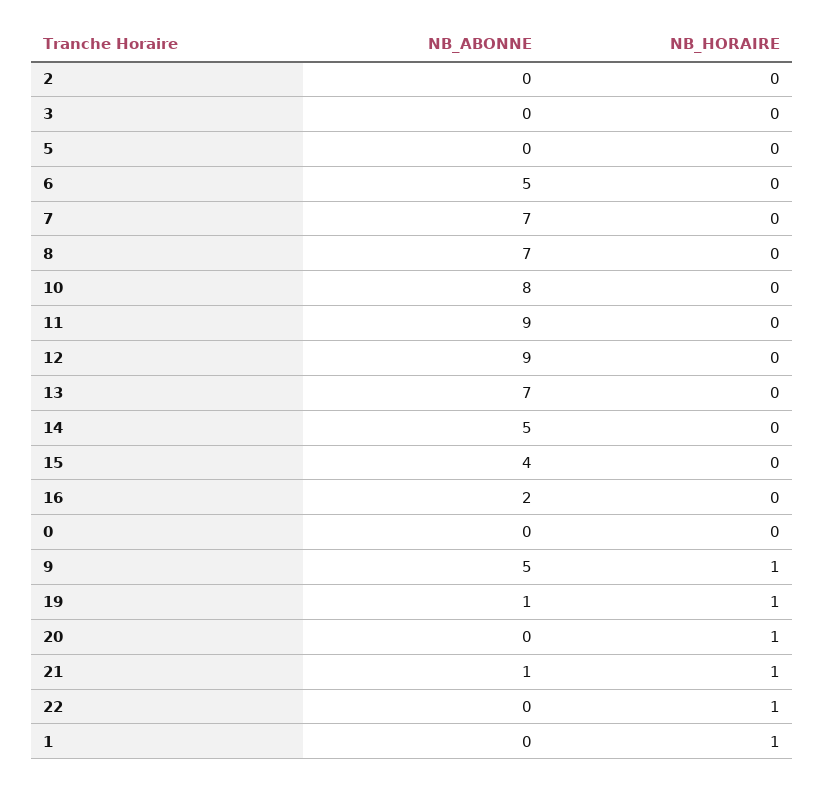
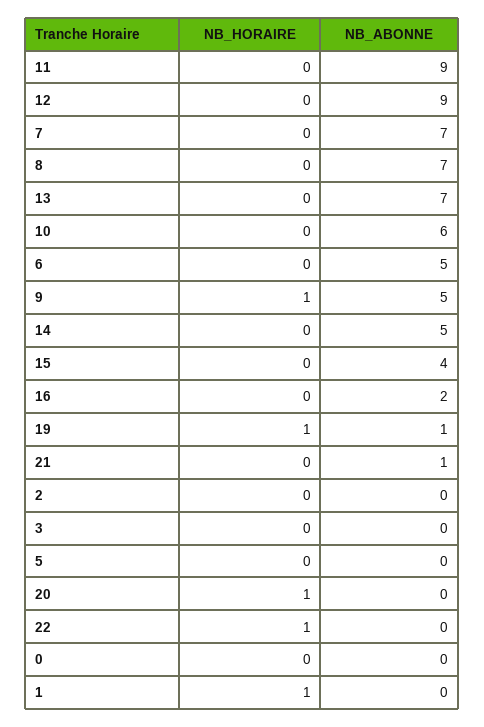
NB_ABONNE, 10: 8 -> 6
NB_HORAIRE, 21: 1 -> 0

